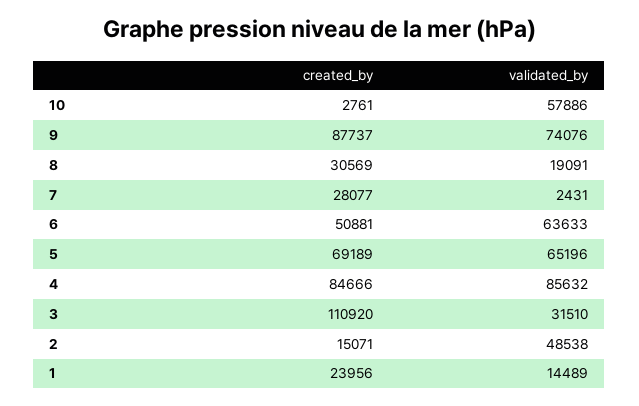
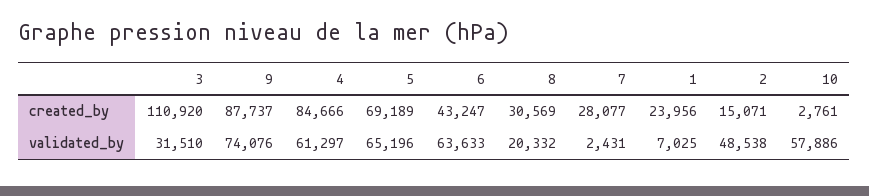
validated_by, 8: 19091 -> 20332
created_by, 6: 50881 -> 43247
validated_by, 4: 85632 -> 61297
validated_by, 1: 14489 -> 7025

